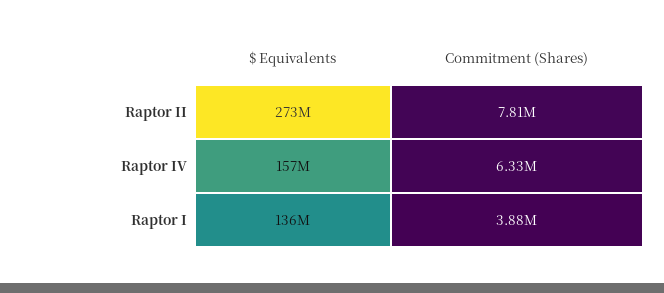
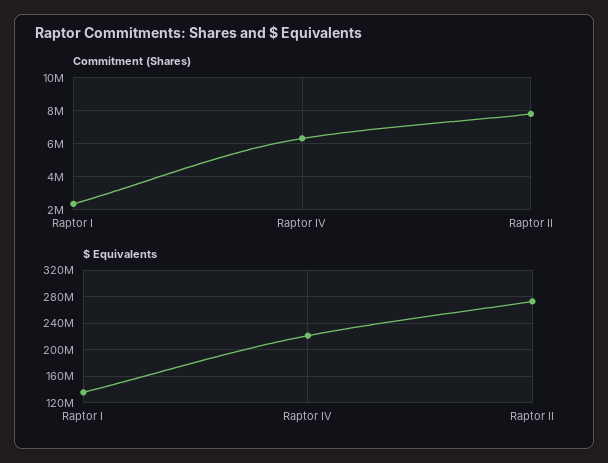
$ Equivalents, Raptor IV: 157000000 -> 220000000
Commitment (Shares), Raptor I: 3880000 -> 2500000

